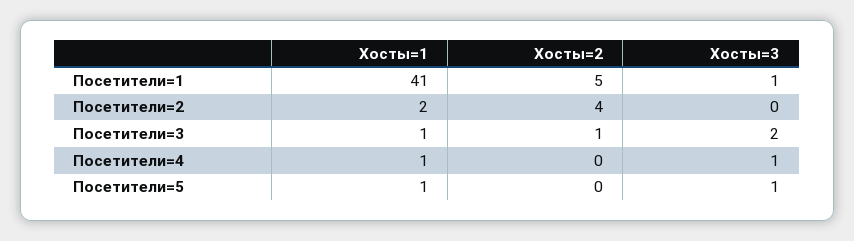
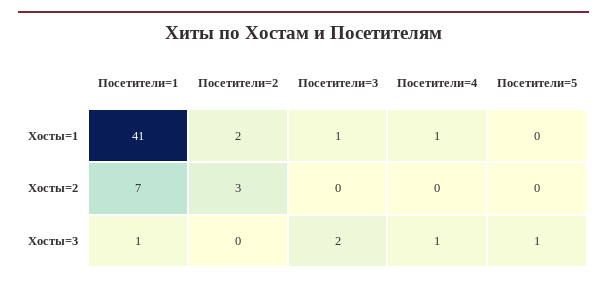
Хосты=2, Посетители=1: 5 -> 7
Хосты=2, Посетители=2: 4 -> 3
Хосты=2, Посетители=3: 1 -> 0
Хосты=1, Посетители=5: 1 -> 0

